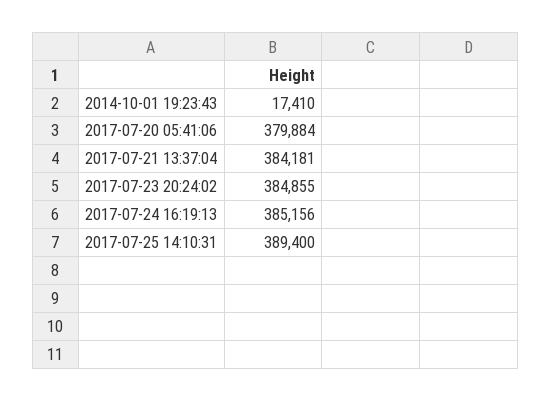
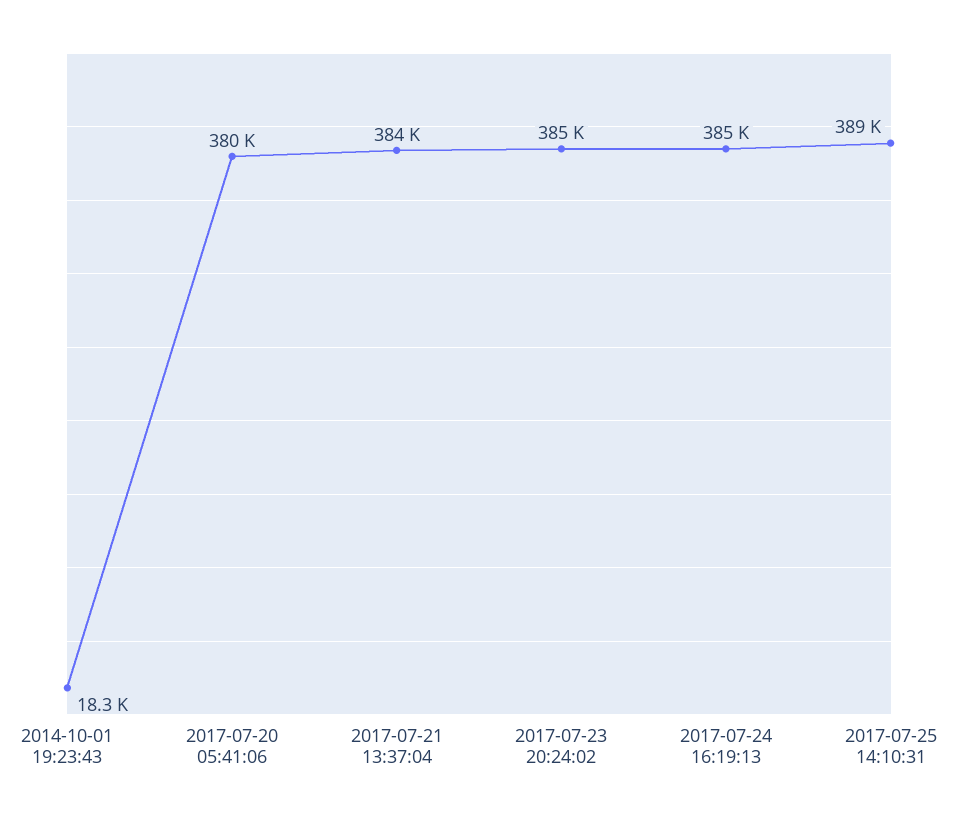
2014-10-01 19:23:43: 17410 -> 18300

